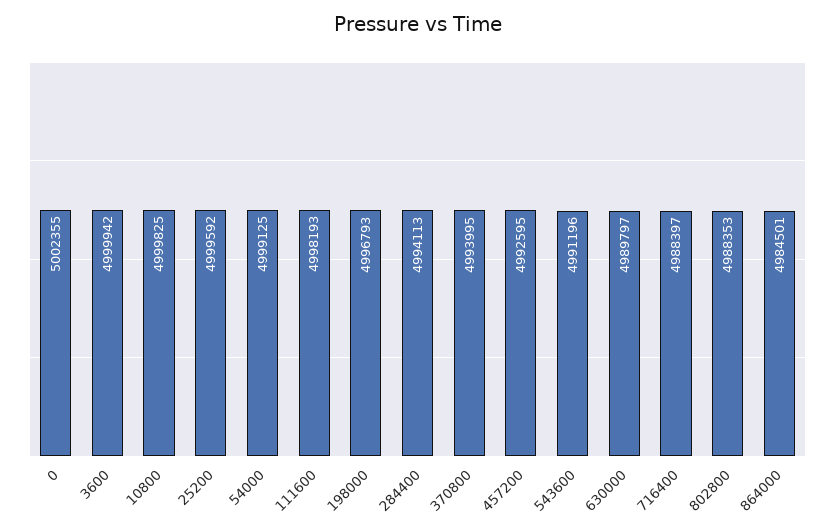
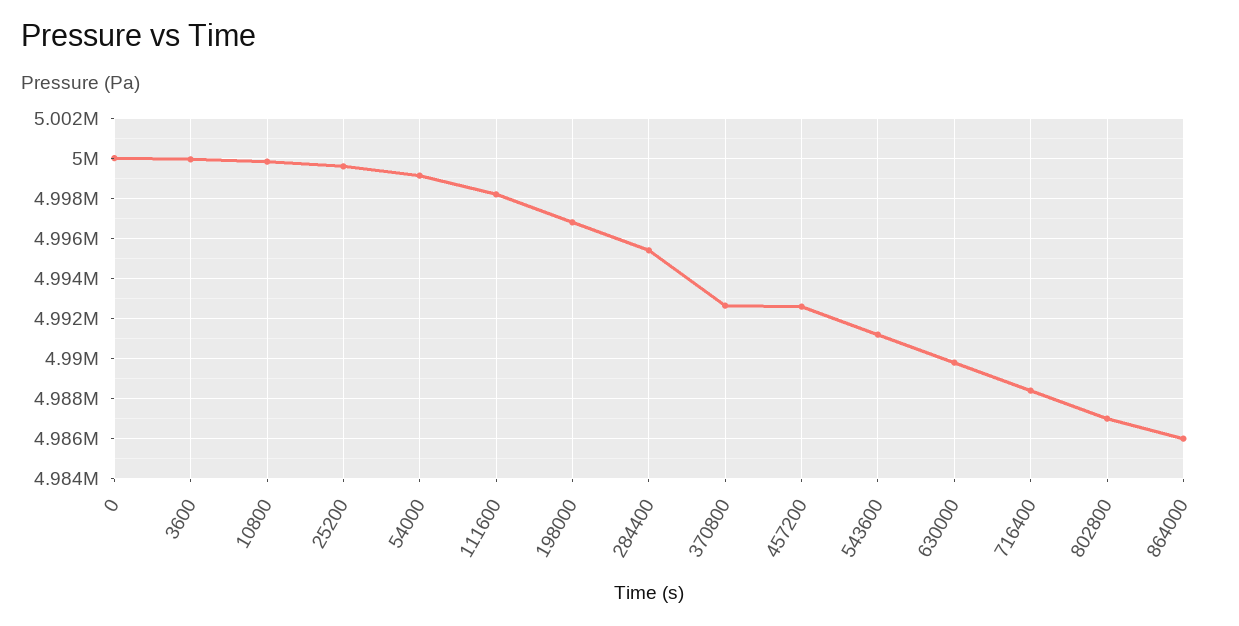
0: 5002355 -> 5000000
284400: 4994113 -> 4995500
370800: 4993995 -> 4992500
802800: 4988353 -> 4987000
864000: 4984501 -> 4986000

